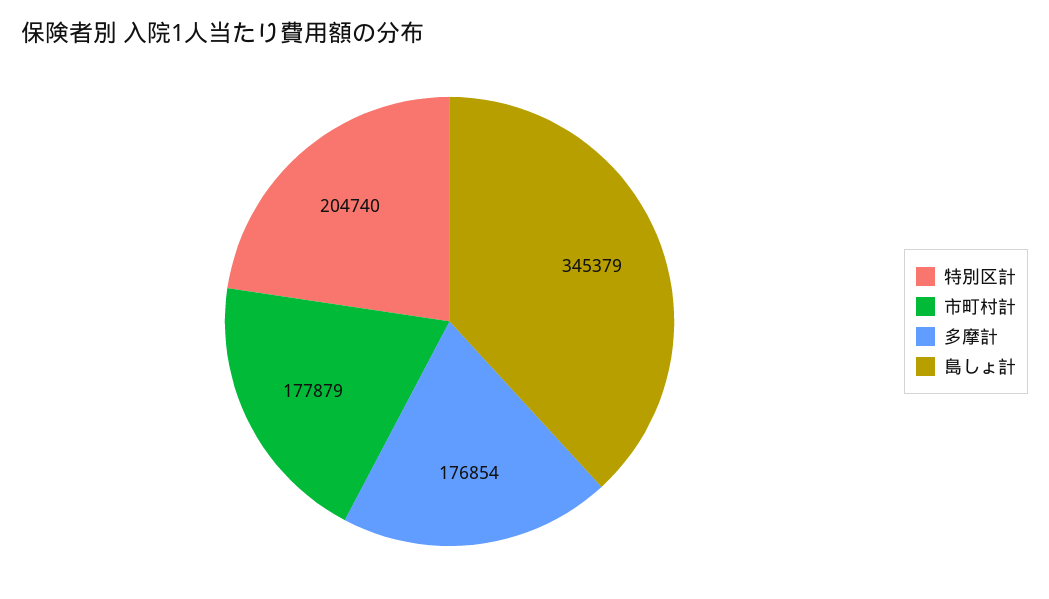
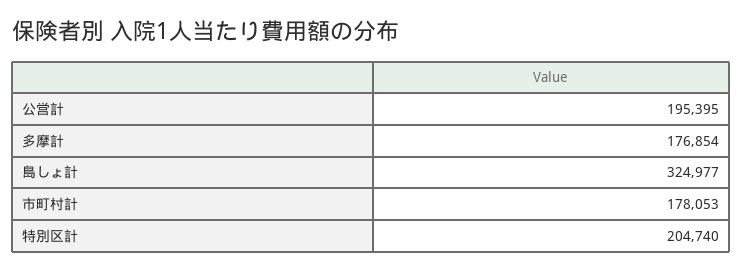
市町村計: 177879 -> 178053
島しょ計: 345379 -> 324977
公営計: none -> 195395

